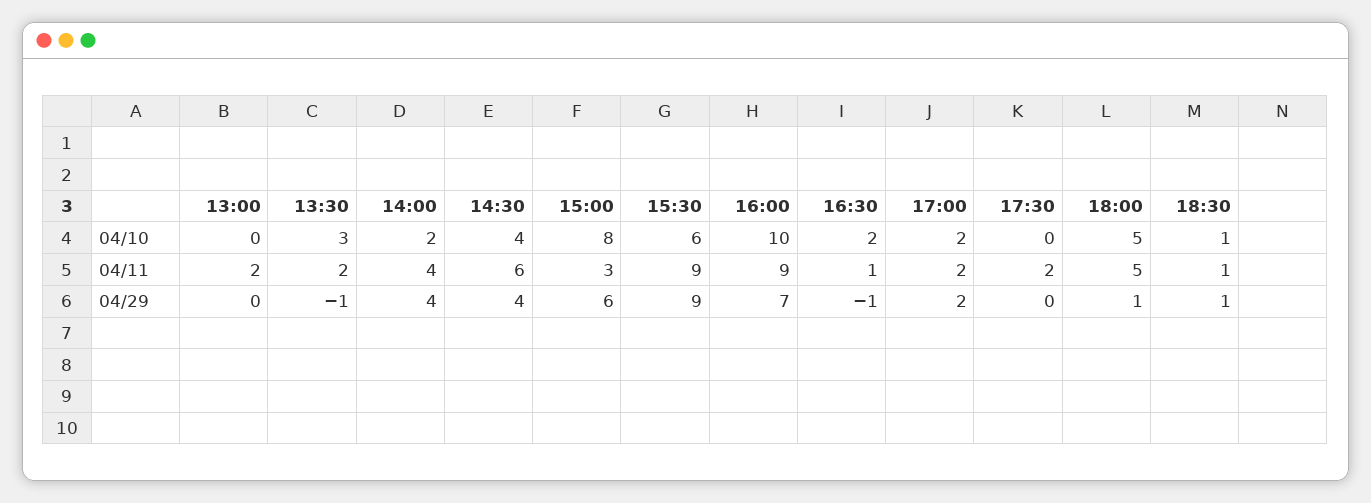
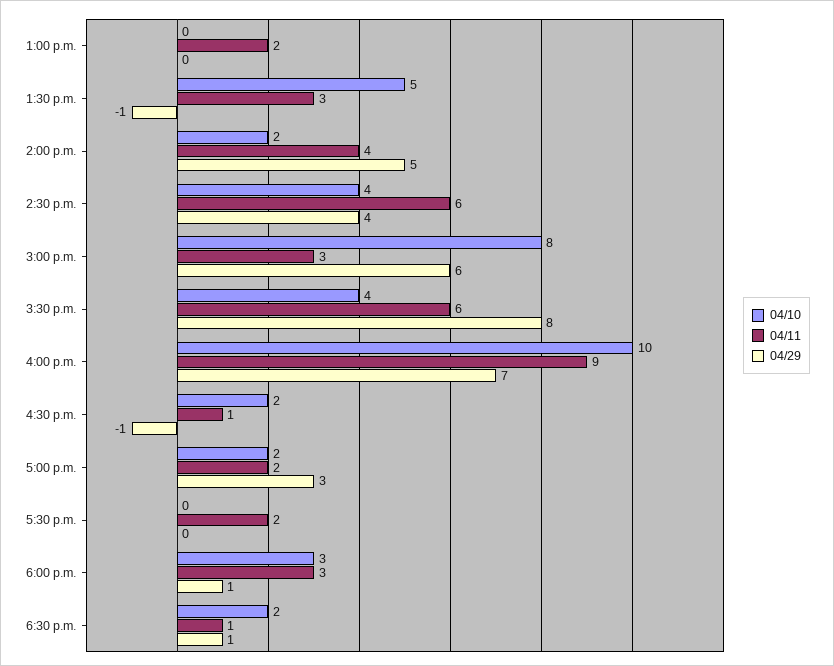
04/10, 13:30: 3 -> 5
04/10, 15:30: 6 -> 4
04/10, 18:00: 5 -> 3
04/10, 18:30: 1 -> 2
04/11, 13:30: 2 -> 3
04/11, 15:30: 9 -> 6
04/11, 18:00: 5 -> 3
04/29, 14:00: 4 -> 5
04/29, 15:30: 9 -> 8
04/29, 17:00: 2 -> 3

